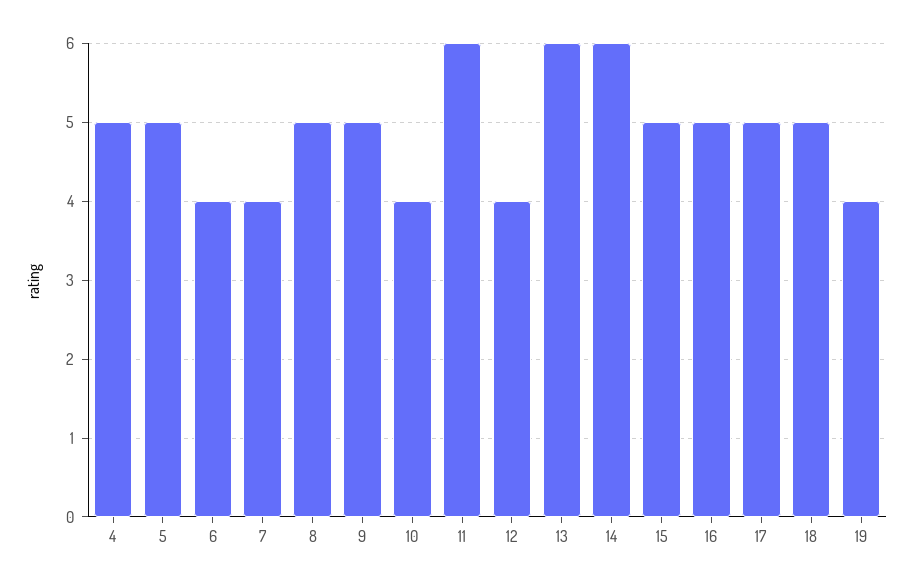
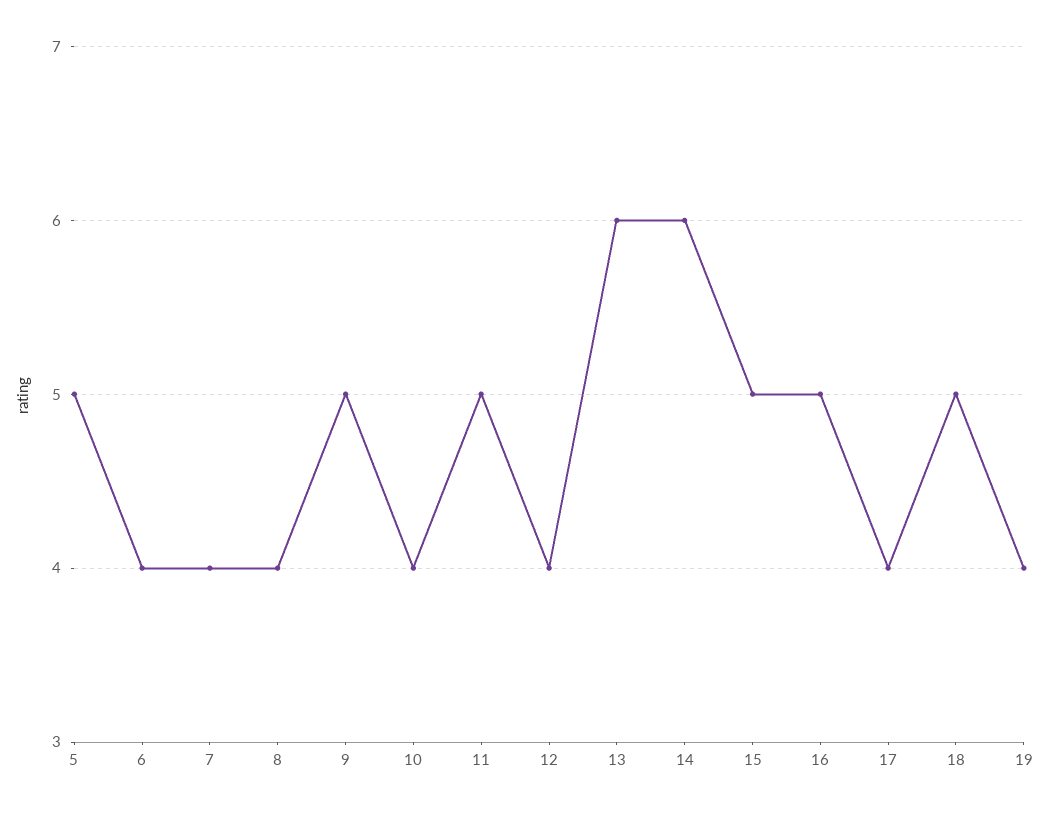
4: 5 -> none
8: 5 -> 4
11: 6 -> 5
17: 5 -> 4

